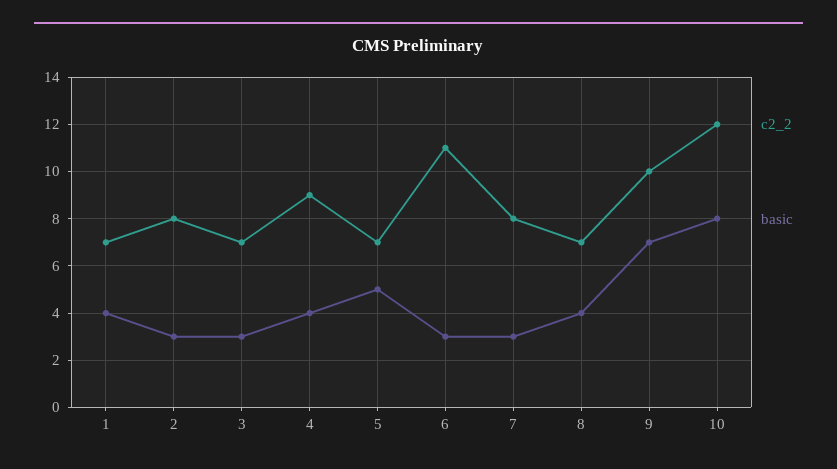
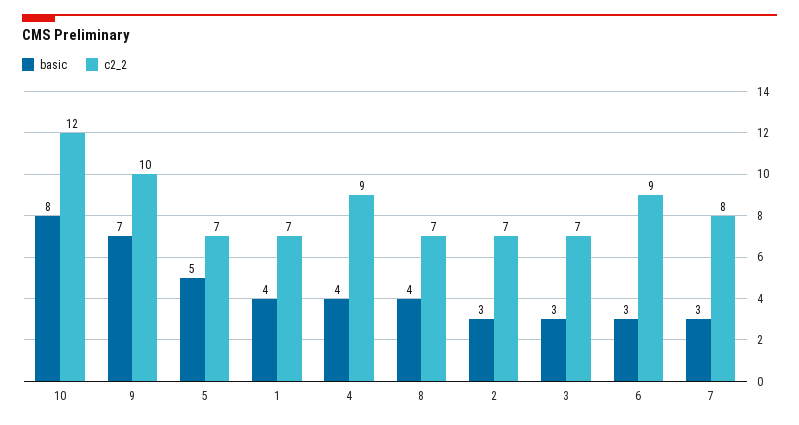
c2_2, 2: 8 -> 7
c2_2, 6: 11 -> 9

